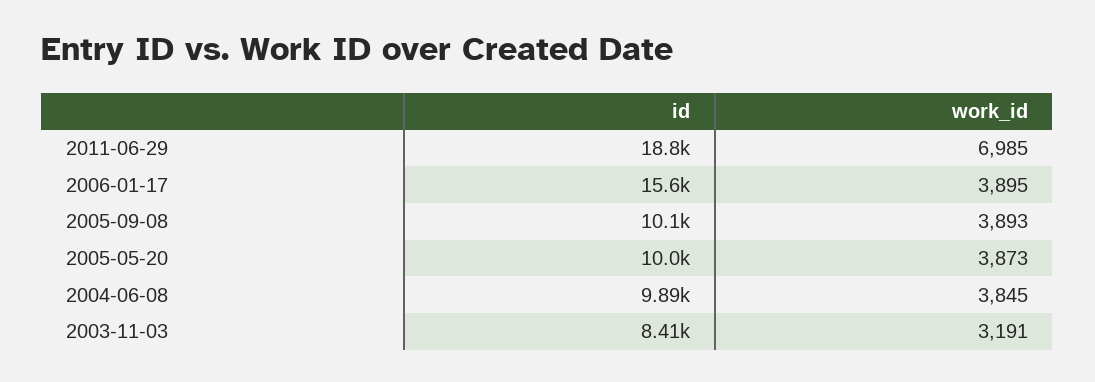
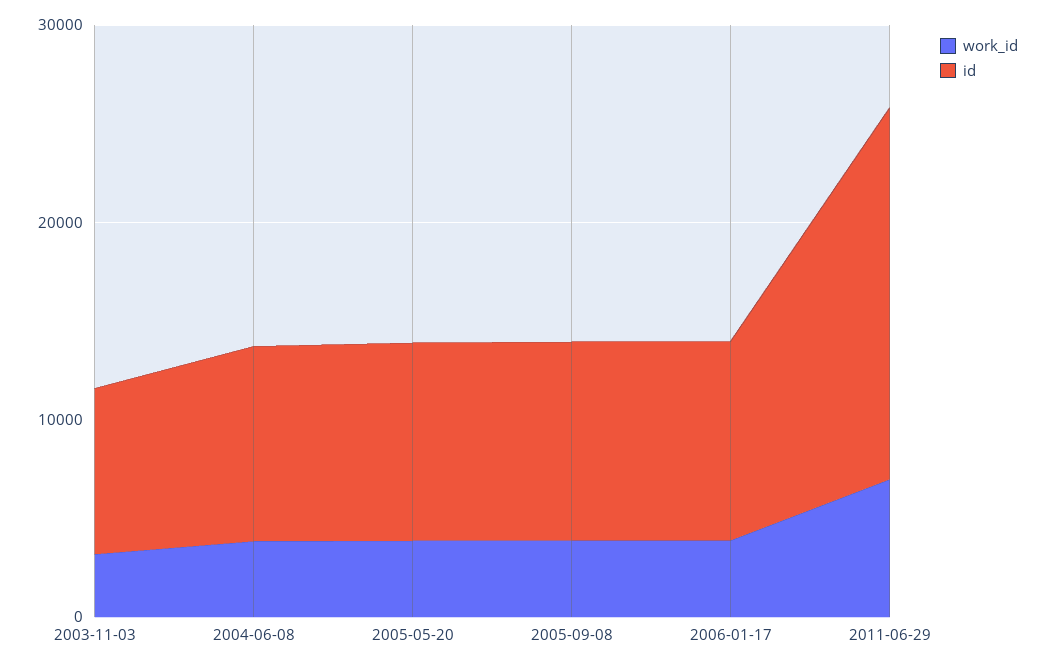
id, 2006-01-17: 15600 -> 10000

